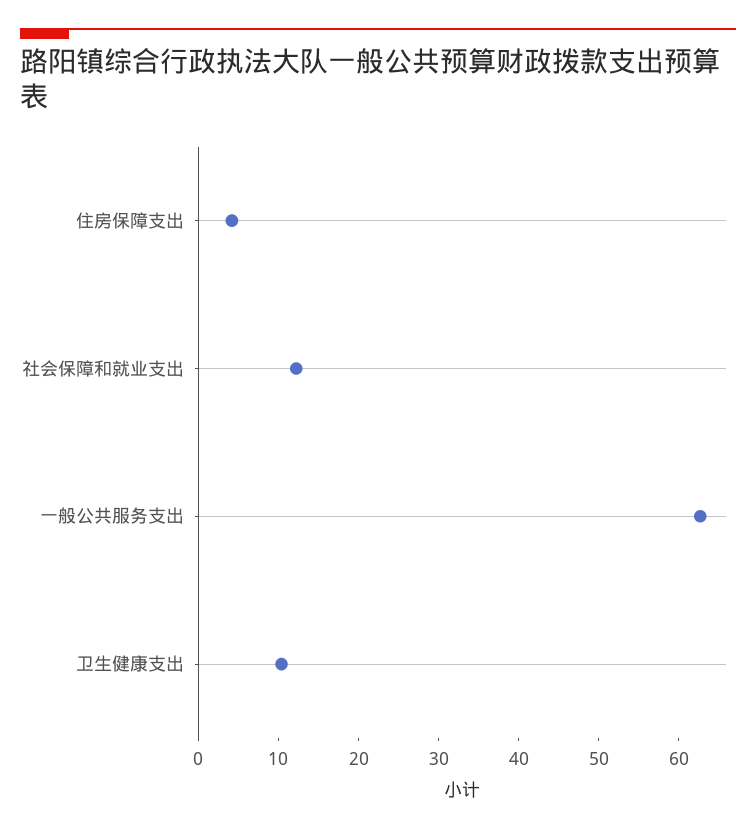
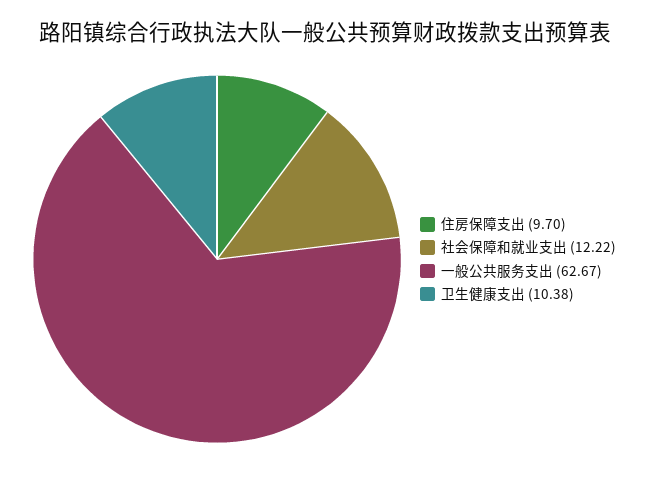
住房保障支出: 4 -> 9.7

